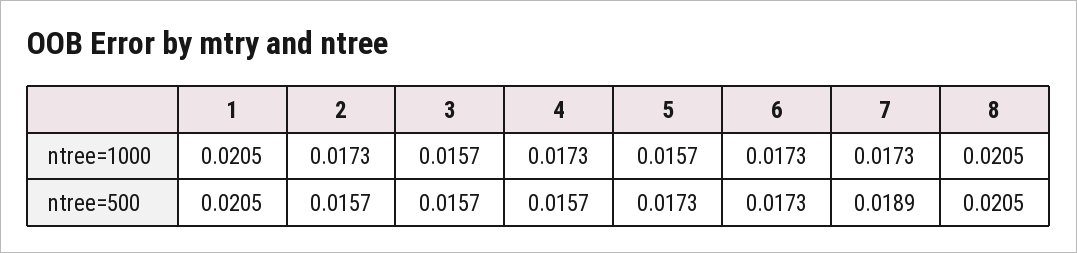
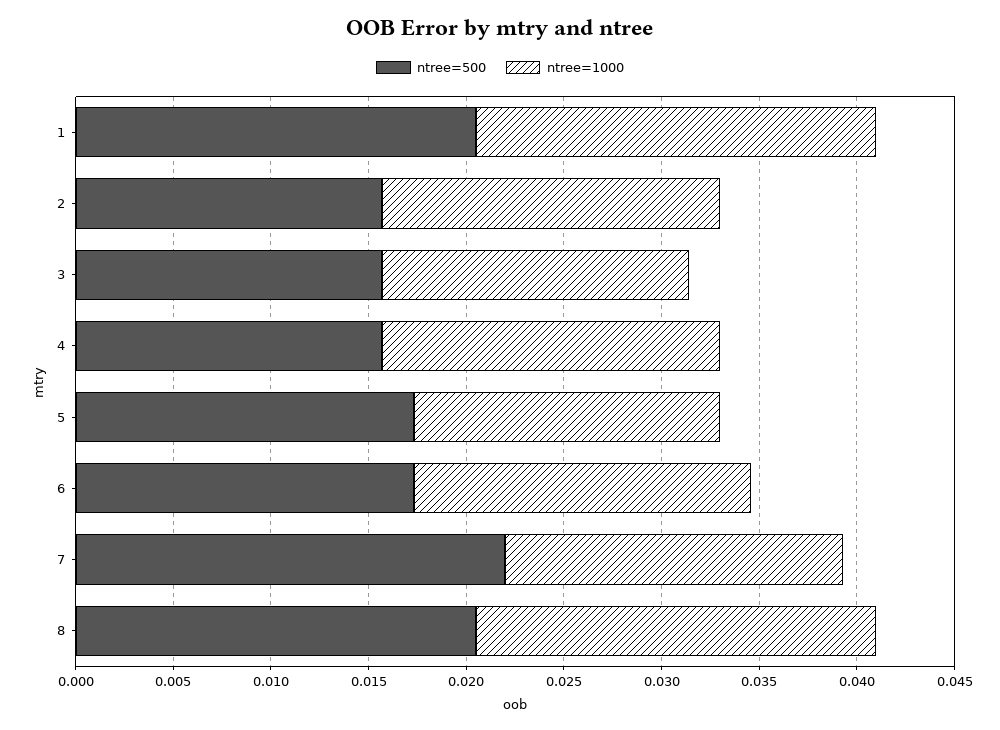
ntree=500, 7: 0.0189 -> 0.022

